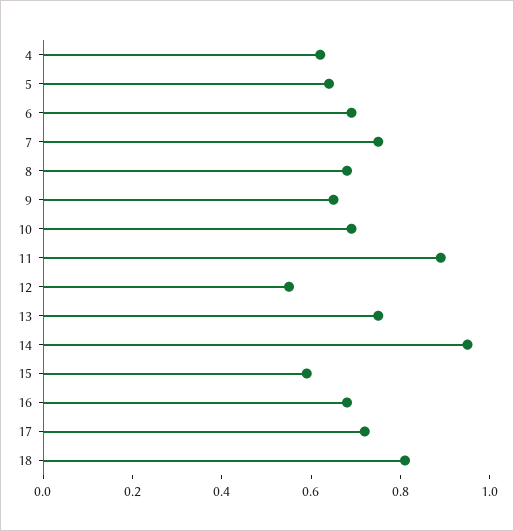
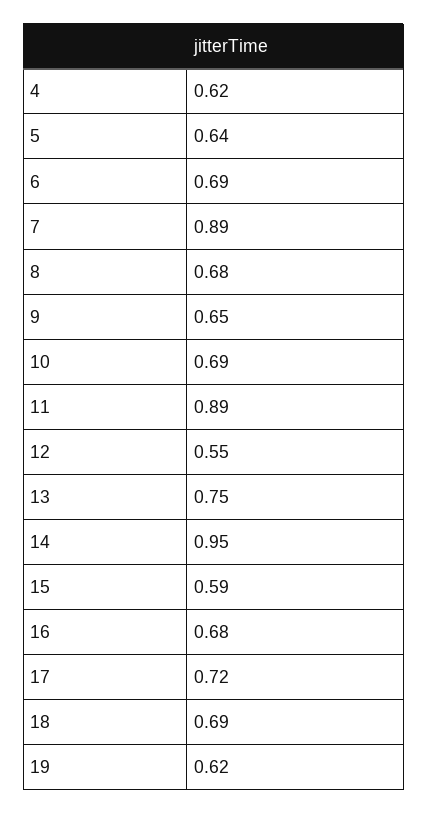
7: 0.75 -> 0.89
18: 0.8 -> 0.69
19: none -> 0.62

